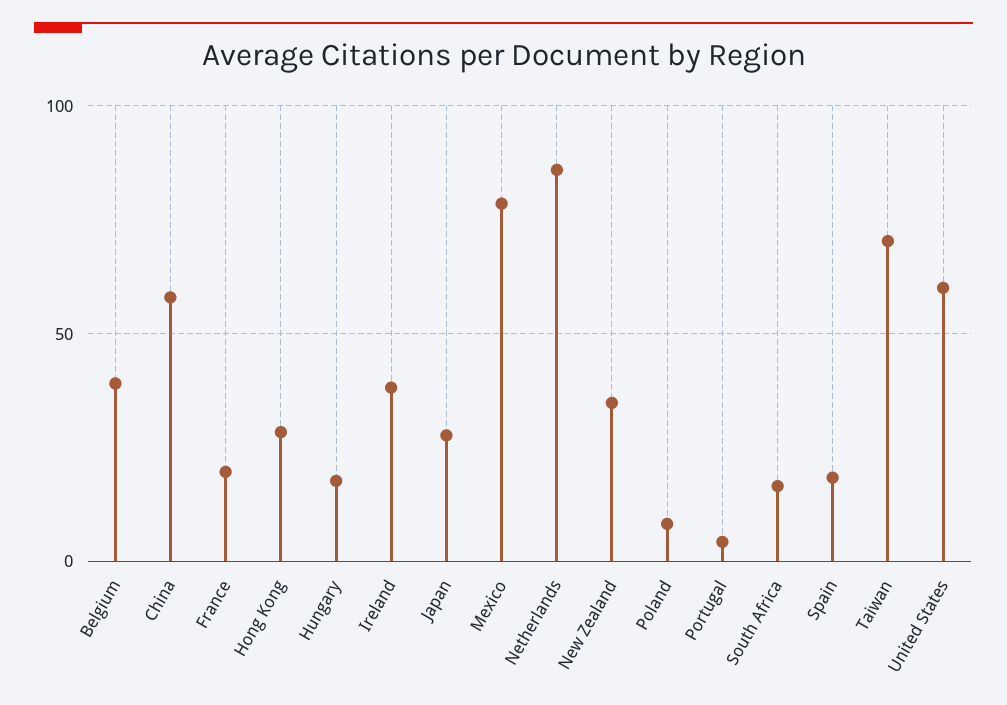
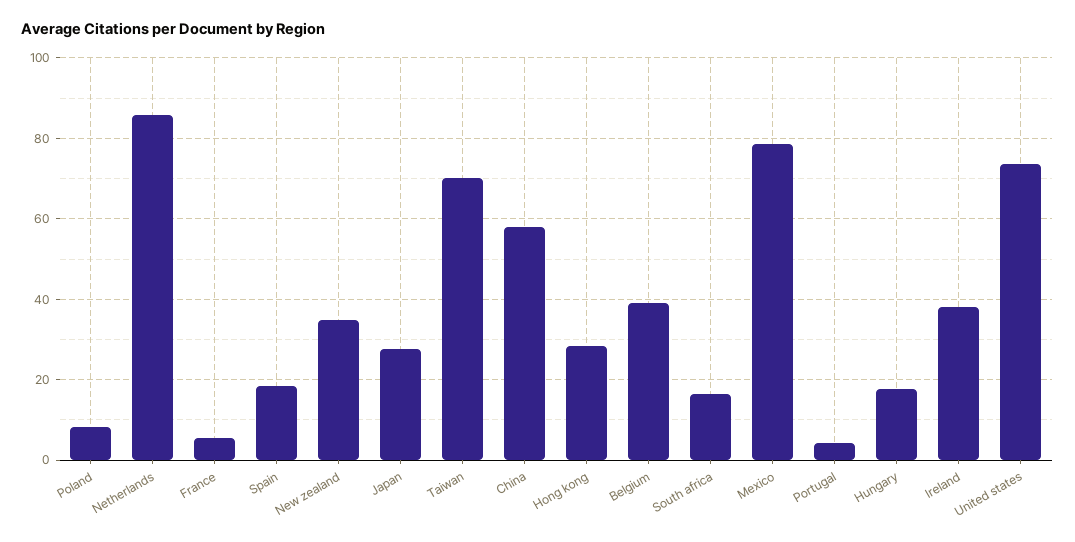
France: 20 -> 6
United States: 60 -> 74

